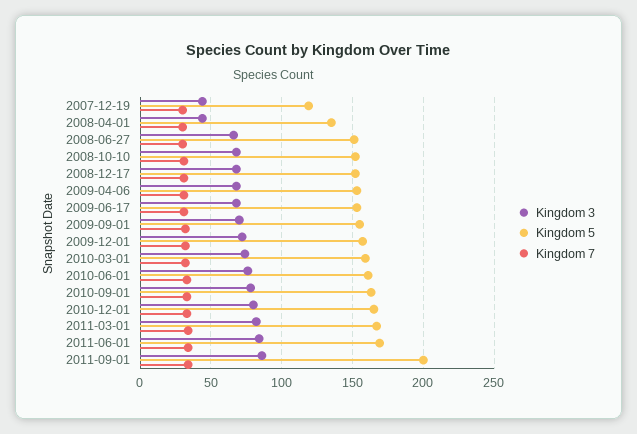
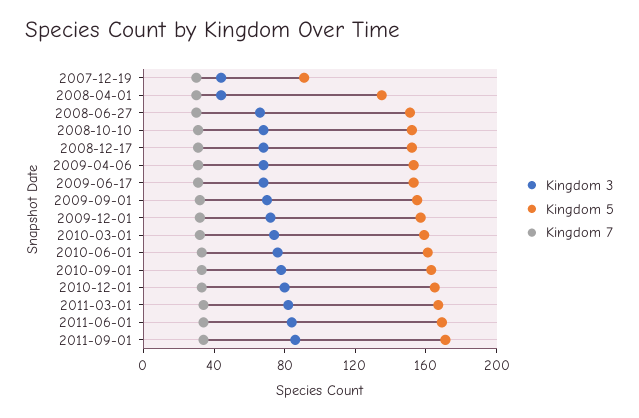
Kingdom 5, 2007-12-19: 120 -> 90
Kingdom 5, 2011-09-01: 200 -> 170

